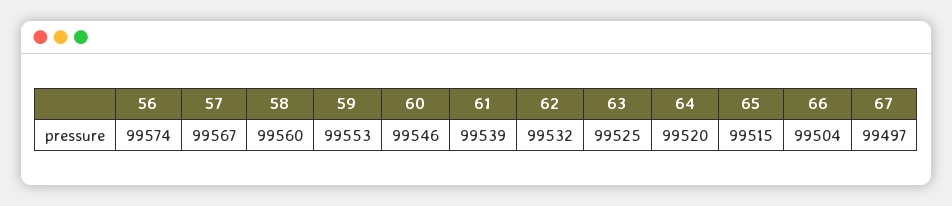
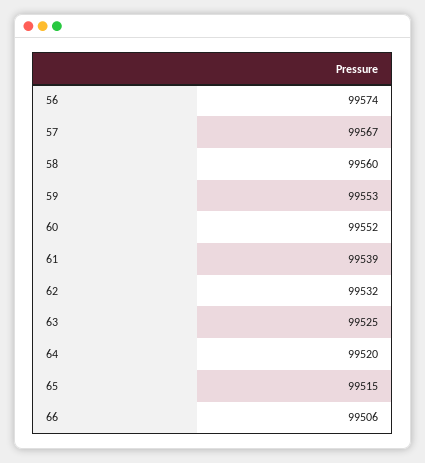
60: 99546 -> 99552
66: 99504 -> 99506
67: 99497 -> none

